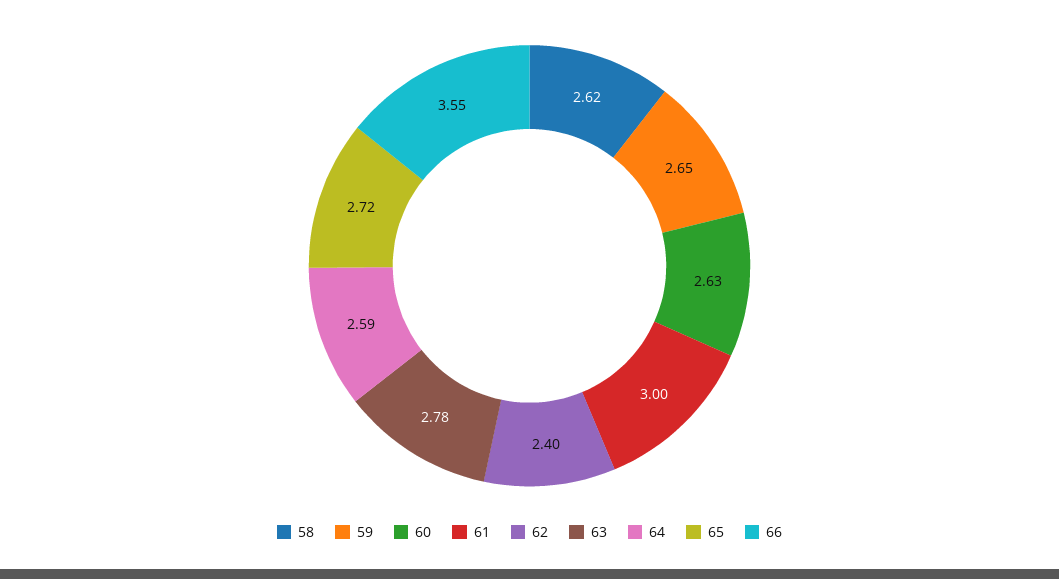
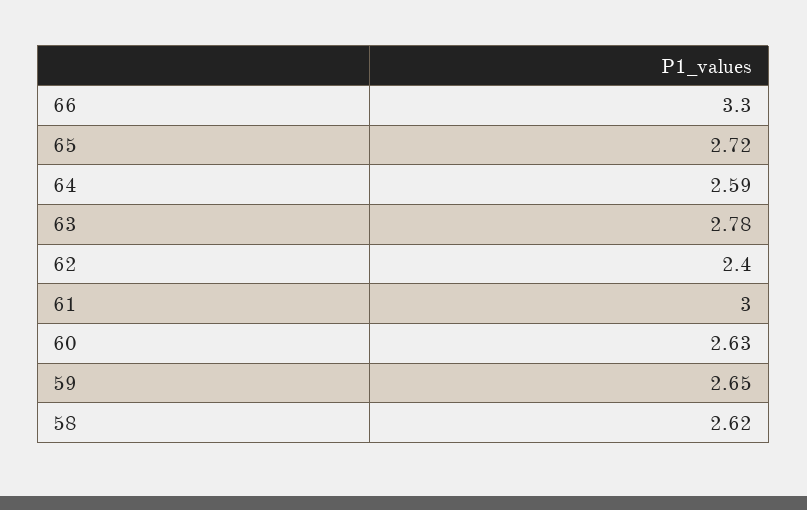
66: 3.55 -> 3.3

